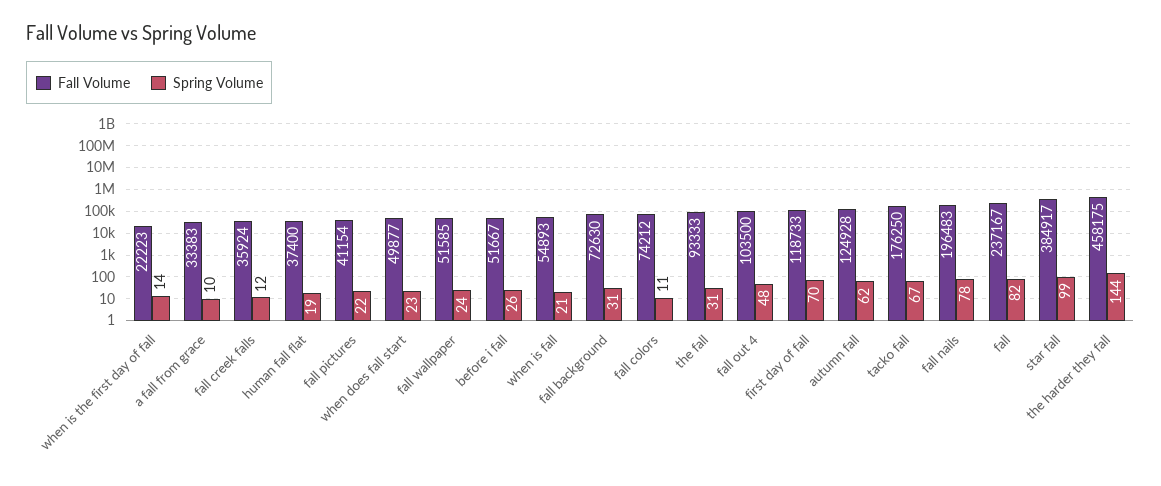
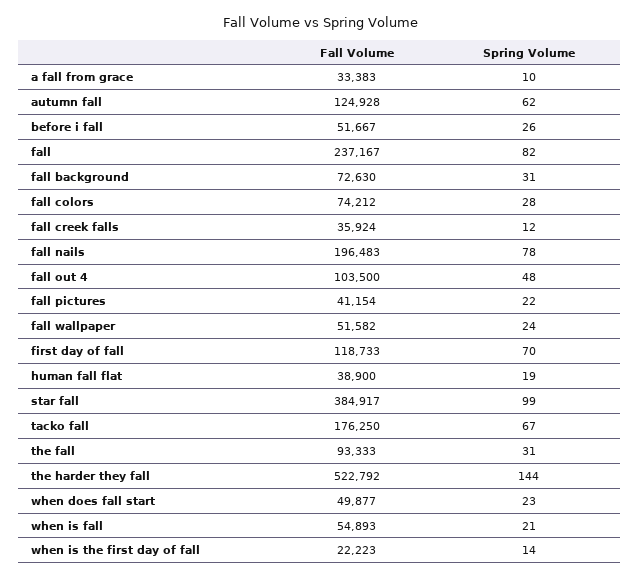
Fall Volume, human fall flat: 37400 -> 38900
Fall Volume, fall wallpaper: 51585 -> 51582
Spring Volume, fall colors: 11 -> 28
Fall Volume, the harder they fall: 458175 -> 522792

